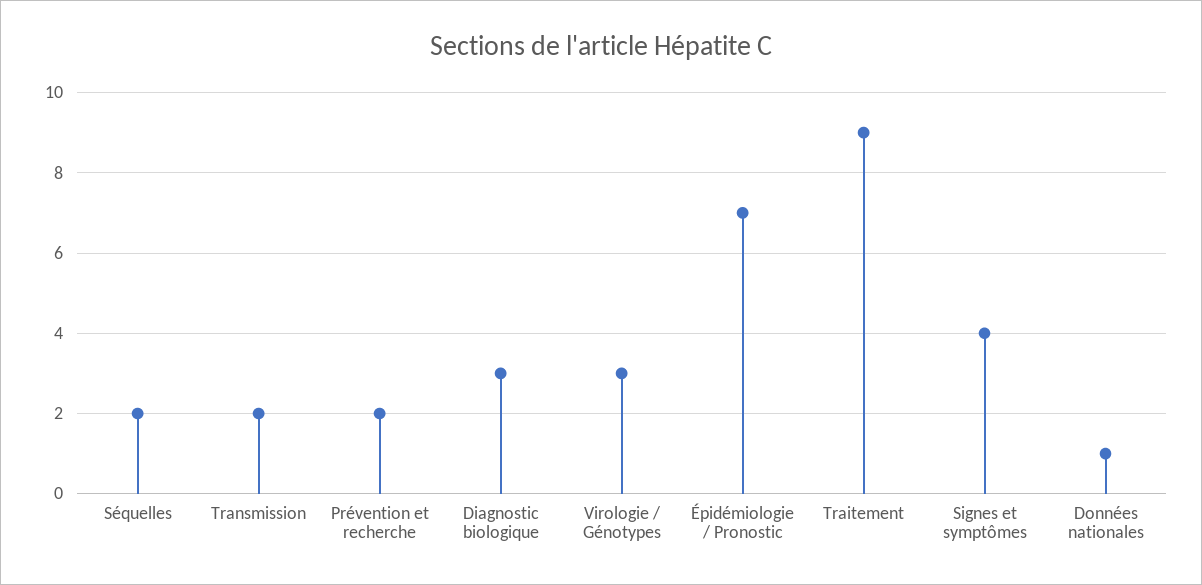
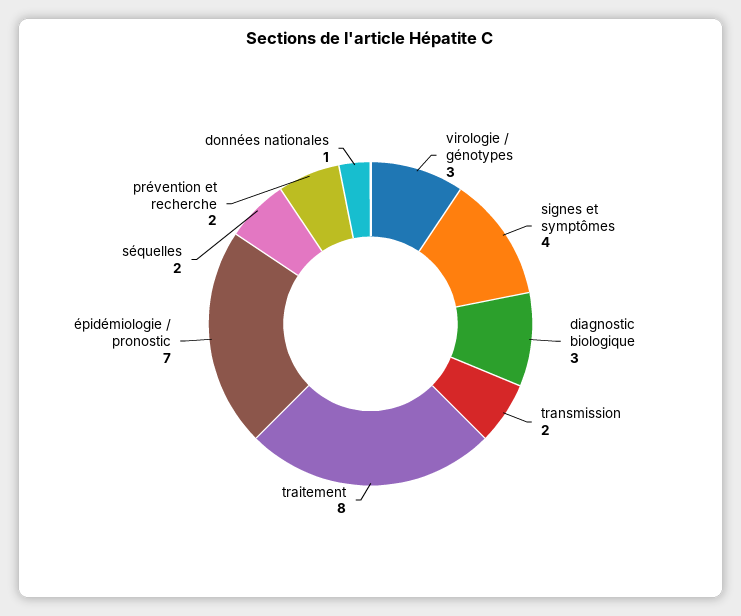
Traitement: 9 -> 8

